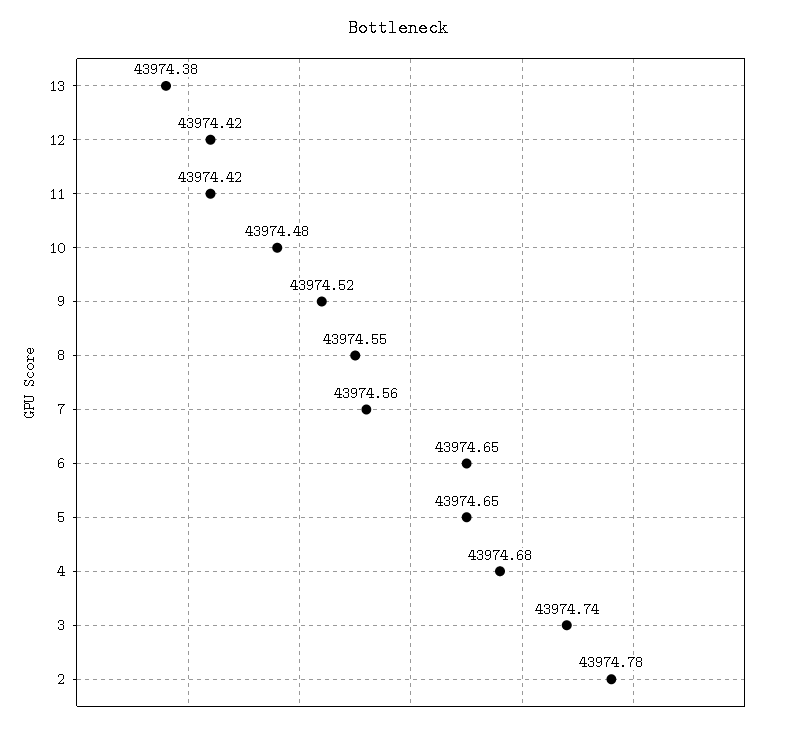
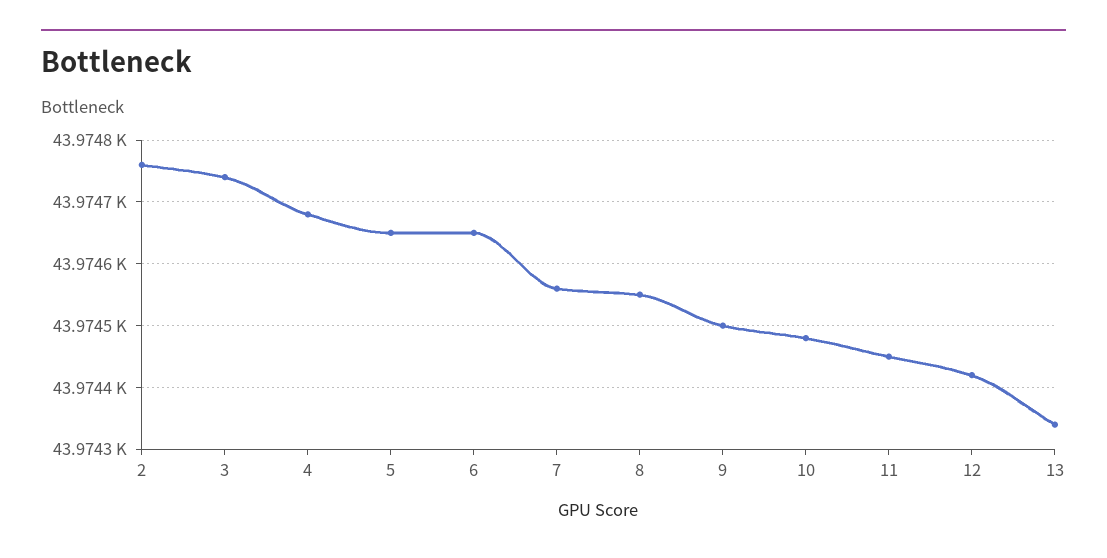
13: 43974.38 -> 43974.34
11: 43974.42 -> 43974.45
9: 43974.52 -> 43974.5
2: 43974.78 -> 43974.76

